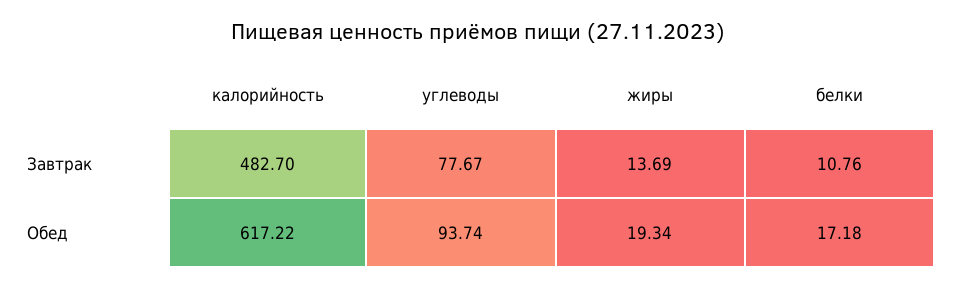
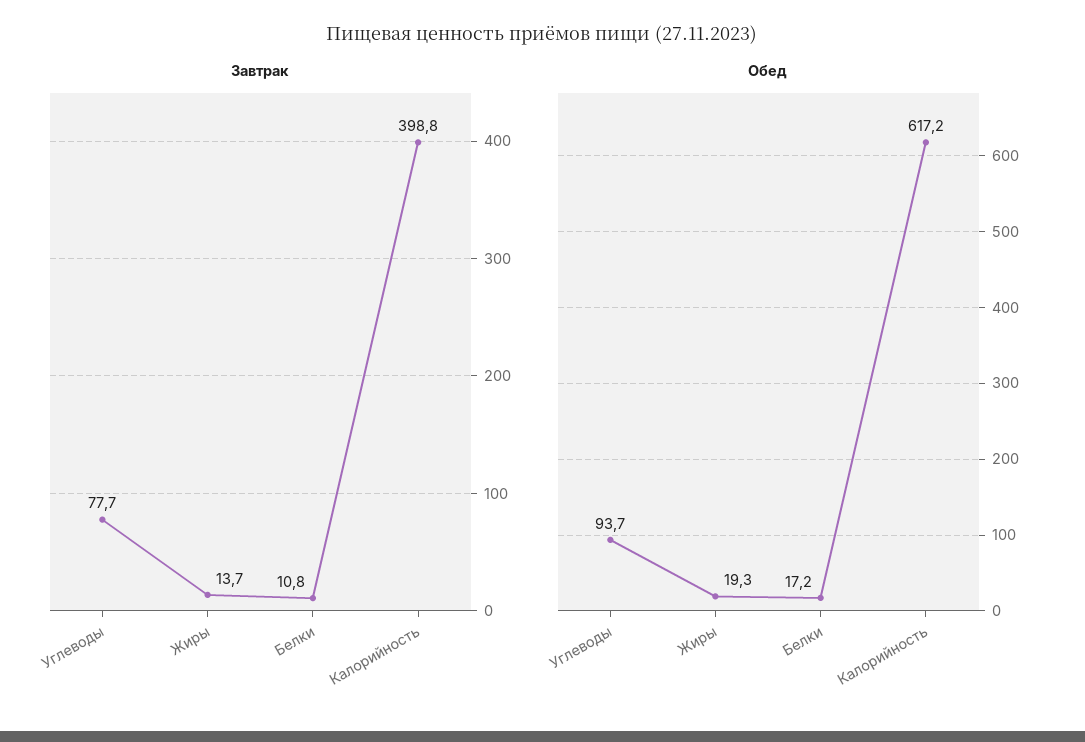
Завтрак, калорийность: 482.7 -> 398.8

